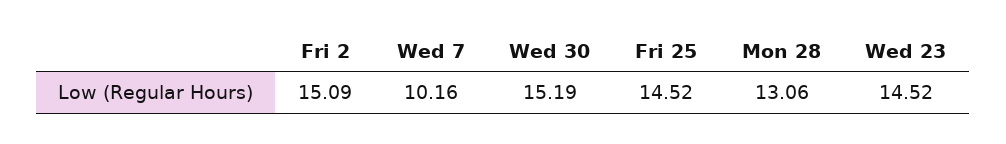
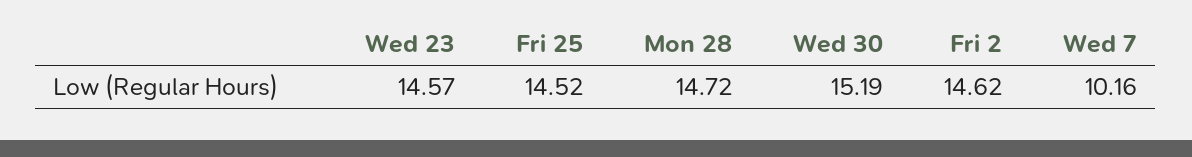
Fri 2: 15.09 -> 14.62
Mon 28: 13.06 -> 14.72
Wed 23: 14.52 -> 14.57

